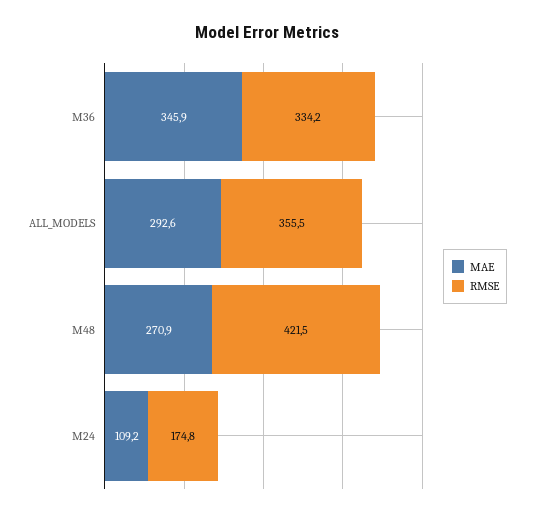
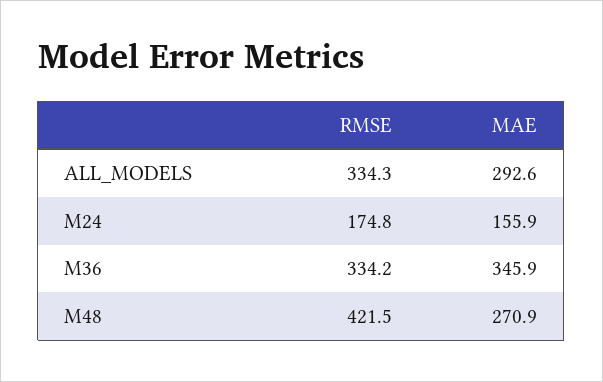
RMSE, ALL_MODELS: 355.5 -> 334.3
MAE, M24: 109.2 -> 155.9

